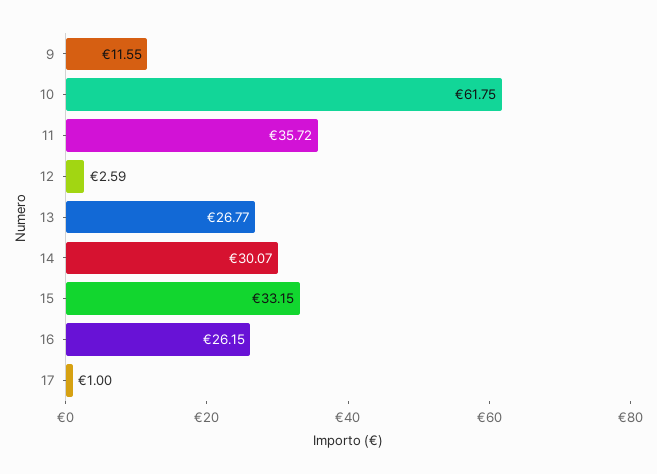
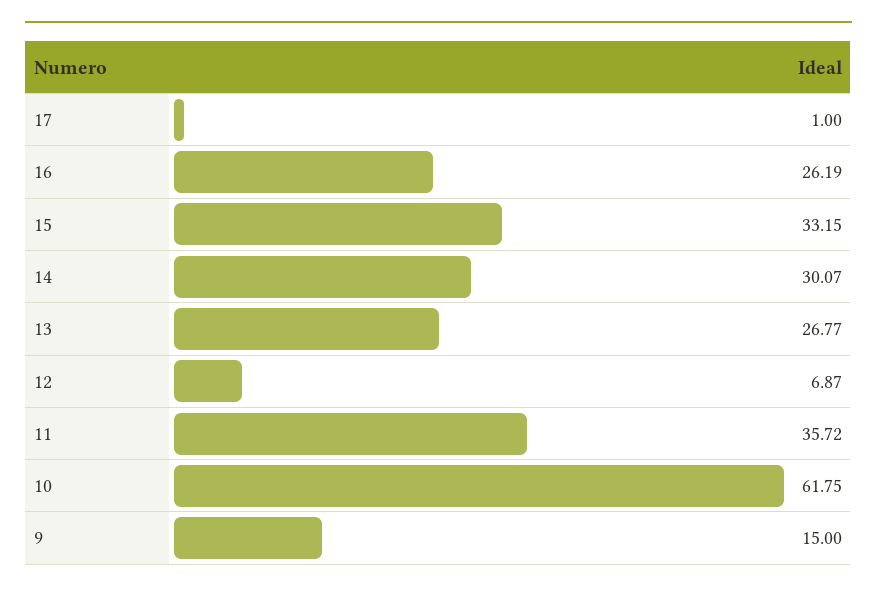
9: 11.55 -> 15
12: 2.59 -> 6.87
16: 26.15 -> 26.19

